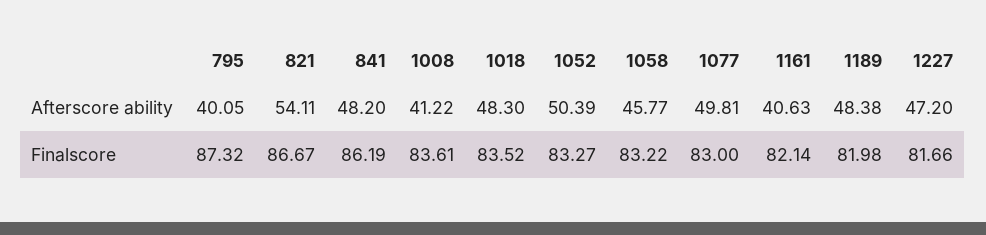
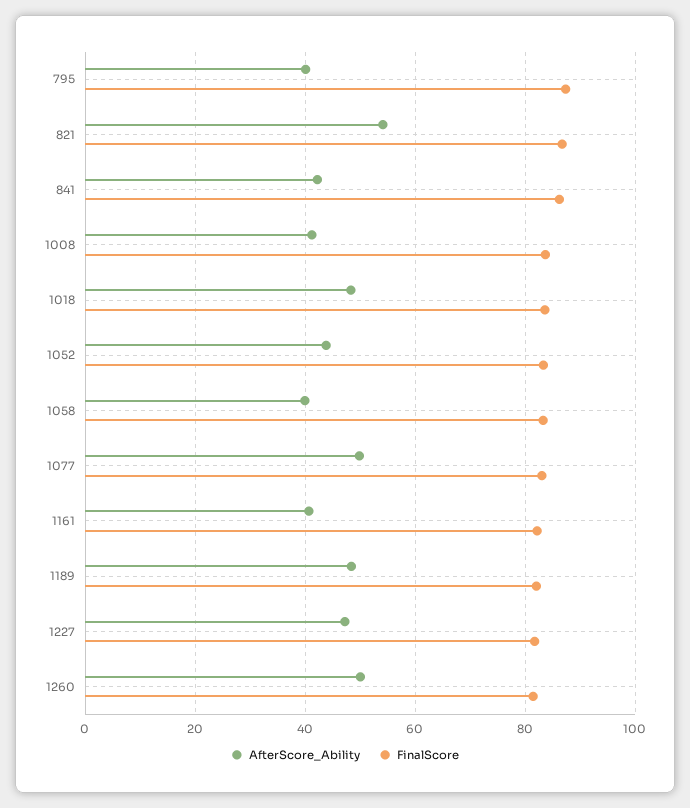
Afterscore ability, 841: 48.2 -> 42
Afterscore ability, 1052: 50.39 -> 44
Afterscore ability, 1058: 45.77 -> 40
Afterscore ability, 1260: none -> 50
Finalscore, 1260: none -> 82

